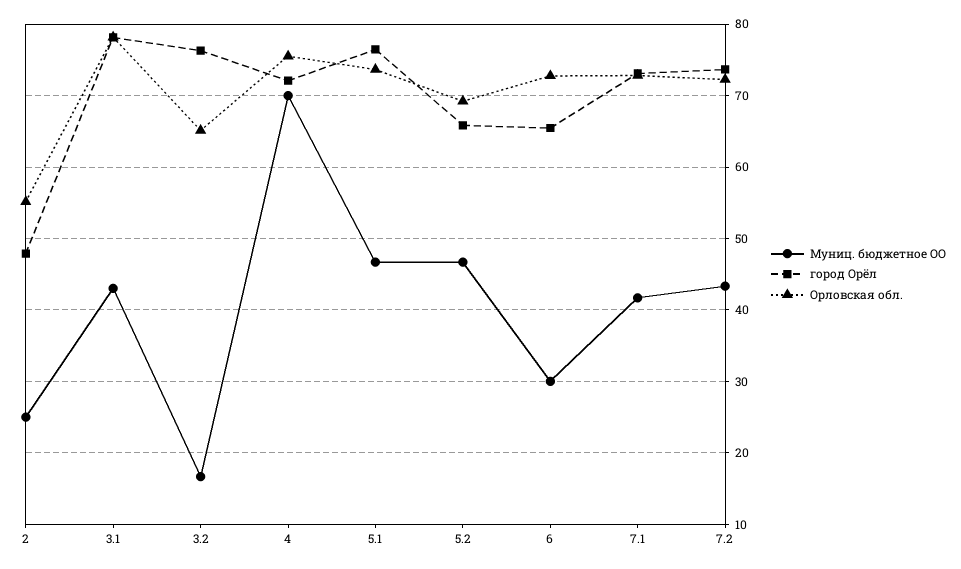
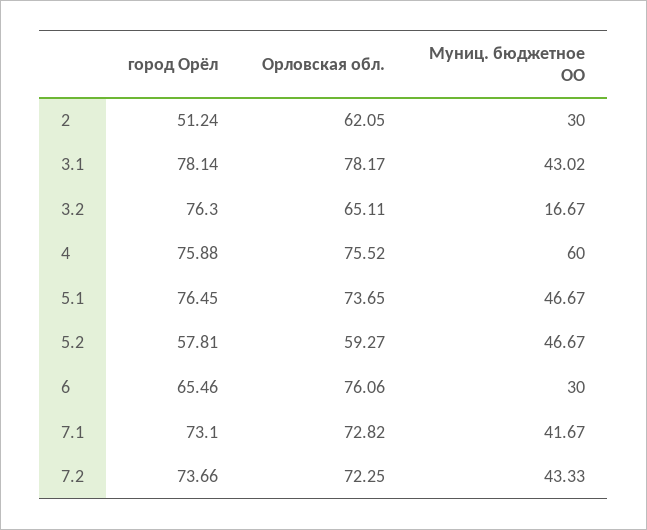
Муниц. бюджетное ОО, 2: 25 -> 30
город Орёл, 2: 48 -> 51.24
Орловская обл., 2: 55 -> 62.05
Муниц. бюджетное ОО, 4: 70 -> 60
город Орёл, 4: 72 -> 75.88
город Орёл, 5.2: 66 -> 57.81
Орловская обл., 5.2: 69 -> 59.27
Орловская обл., 6: 73 -> 76.06

